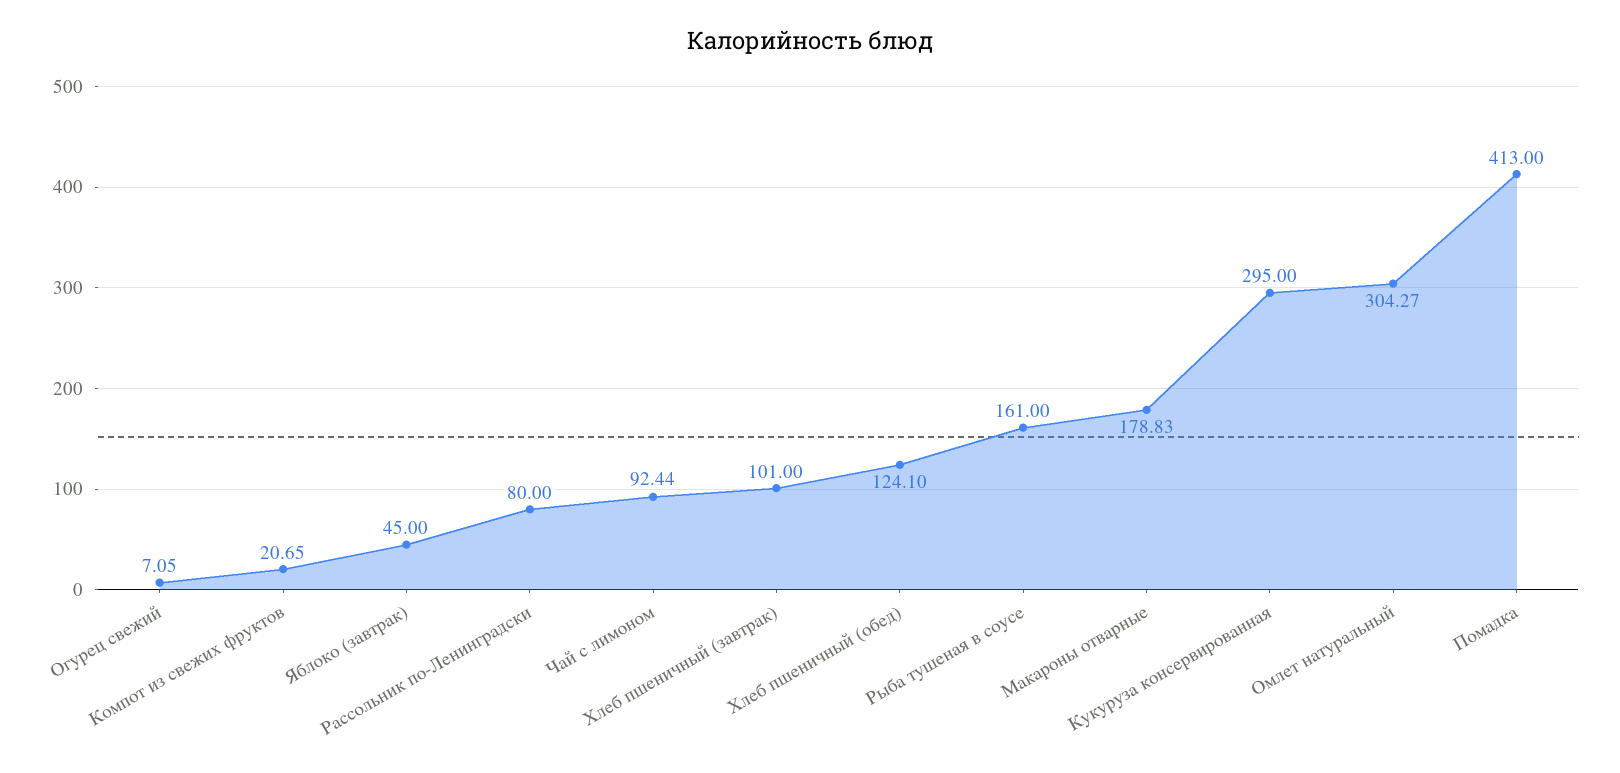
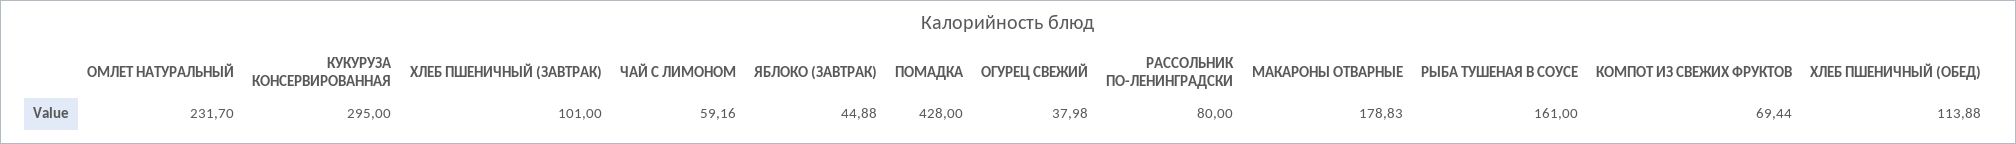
Огурец свежий: 7.05 -> 37.98
Компот из свежих фруктов: 20.65 -> 69.44
Яблоко (завтрак): 45 -> 44.88
Чай с лимоном: 92.44 -> 59.16
Хлеб пшеничный (обед): 124.1 -> 113.88
Омлет натуральный: 304.27 -> 231.7
Помадка: 413 -> 428

